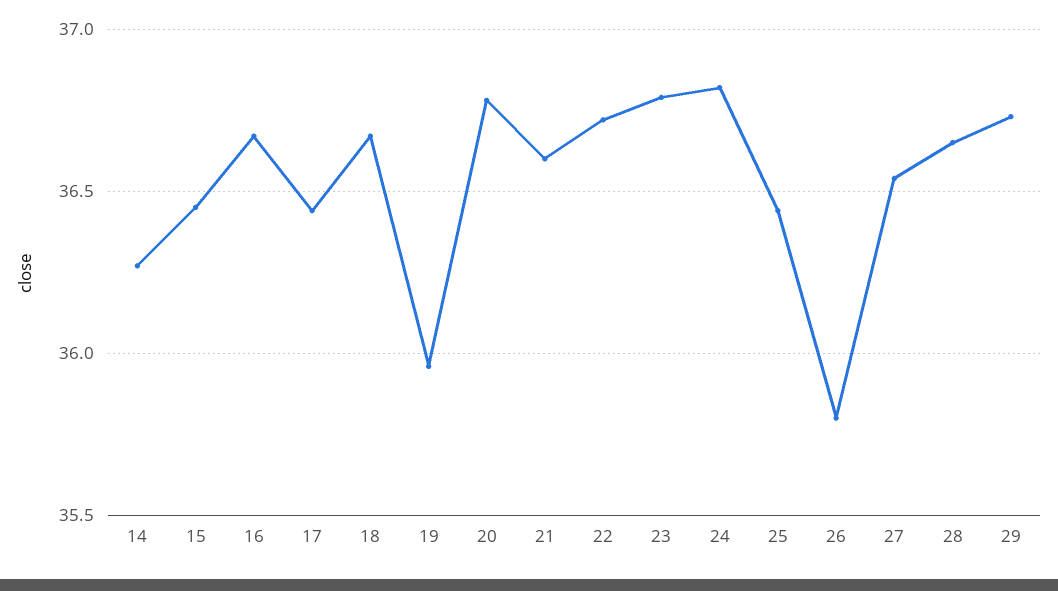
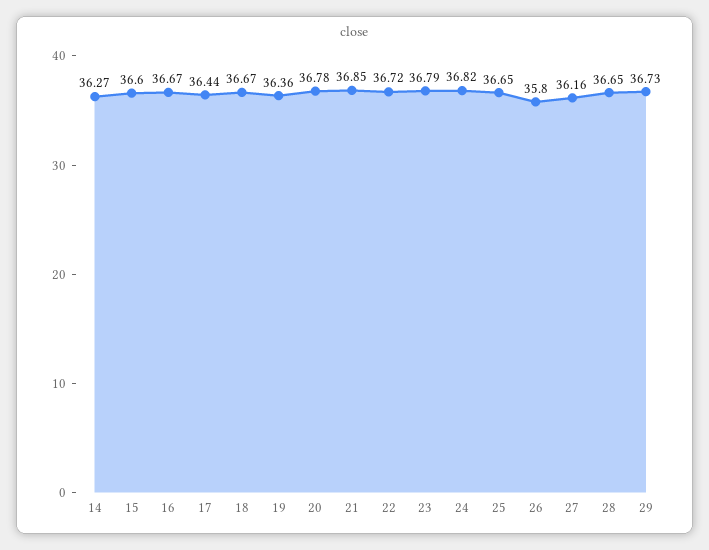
15: 36.45 -> 36.6
19: 35.95 -> 36.36
21: 36.6 -> 36.85
25: 36.45 -> 36.65
27: 36.55 -> 36.16

